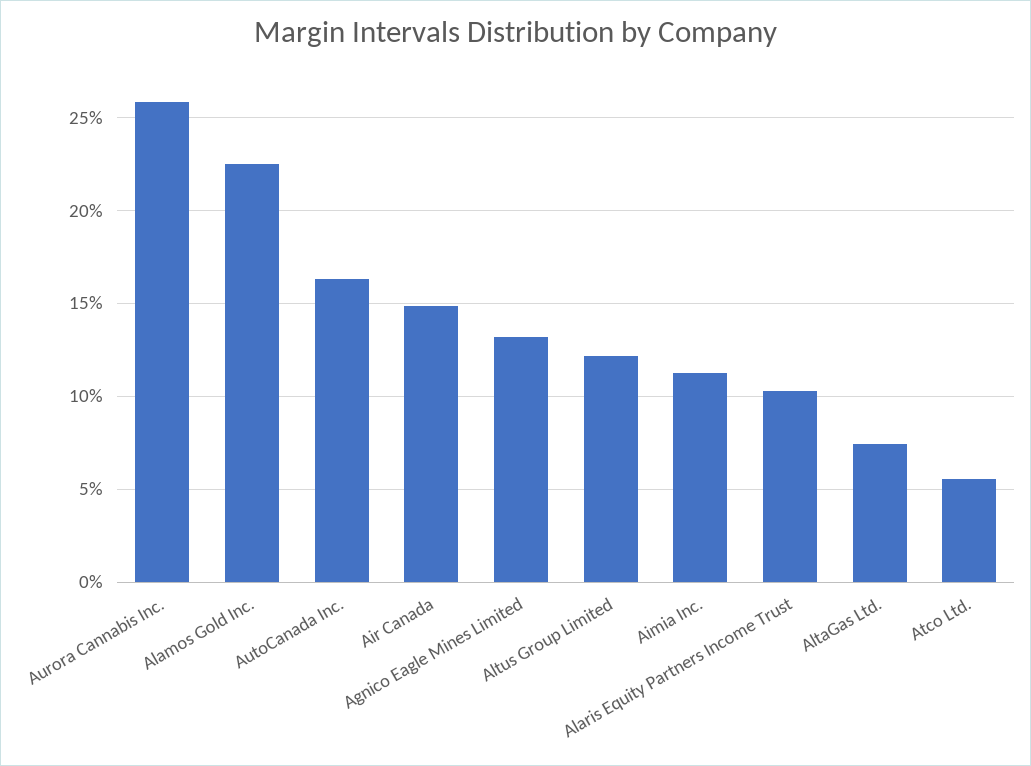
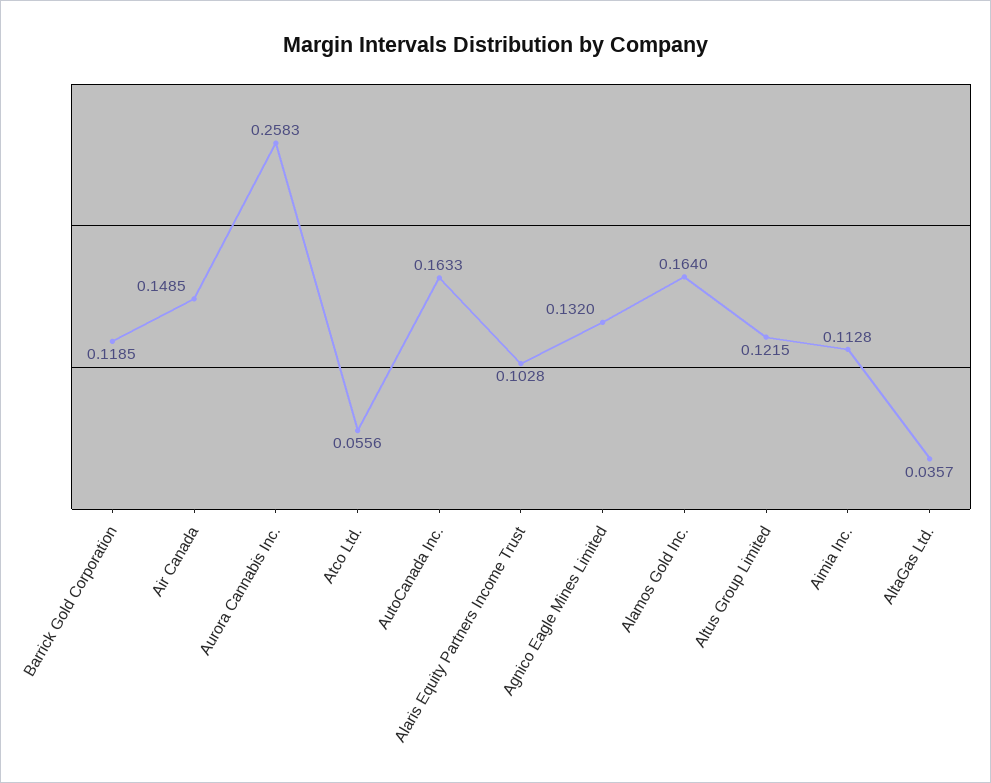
Alamos Gold Inc.: 0.225 -> 0.164
AltaGas Ltd.: 0.075 -> 0.0357
Barrick Gold Corporation: none -> 0.1185

